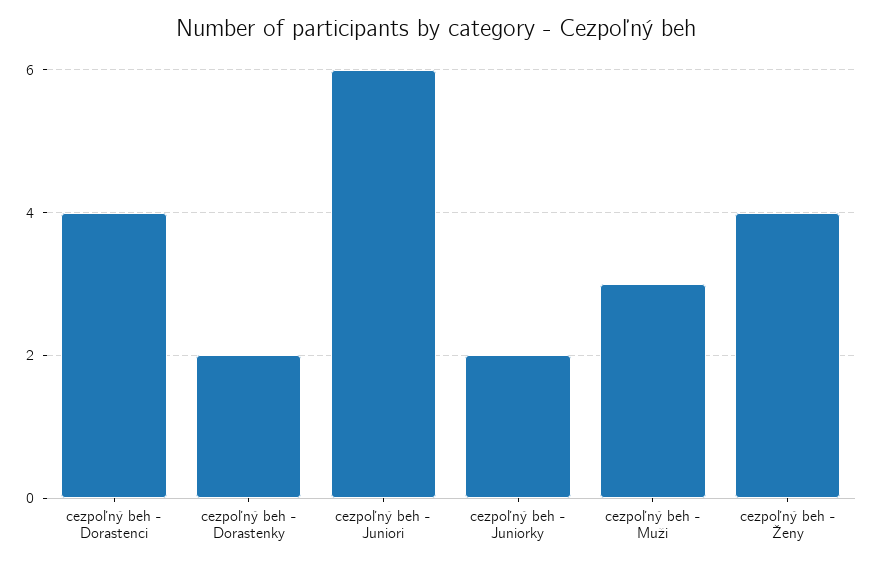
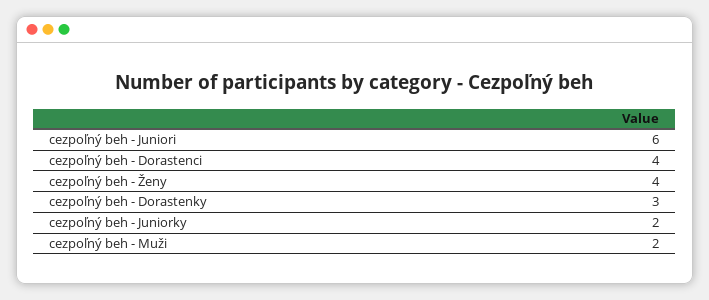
cezpoľný beh - Dorastenky: 2 -> 3
cezpoľný beh - Muži: 3 -> 2

